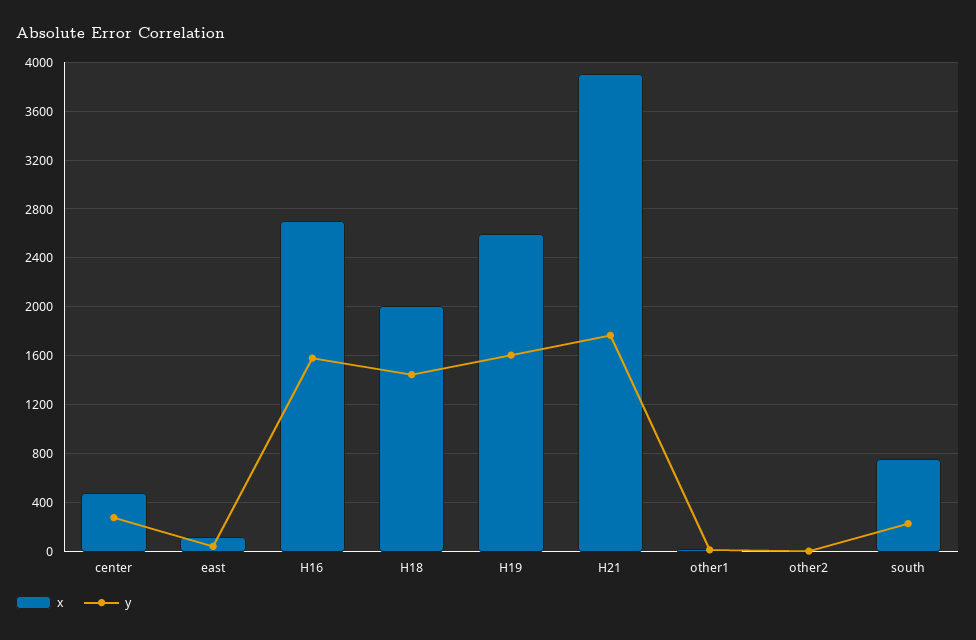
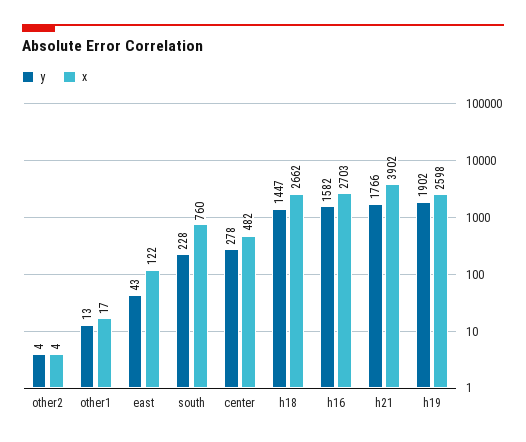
x, H18: 2000 -> 2662
y, H19: 1600 -> 1902

